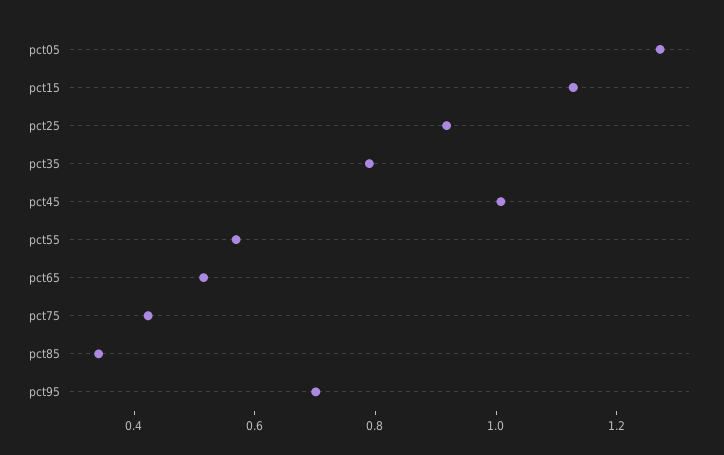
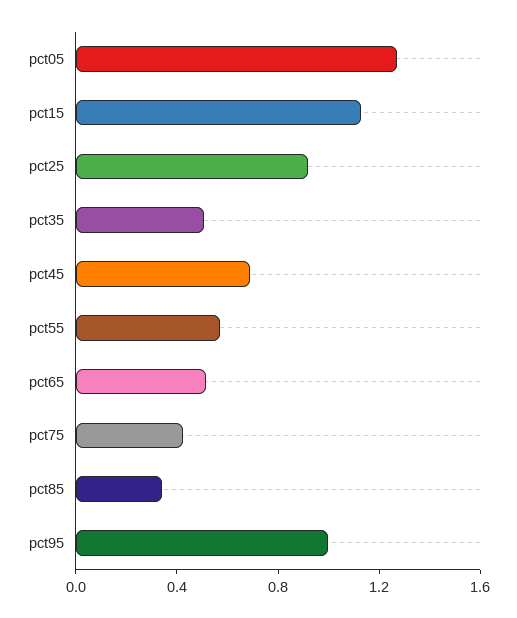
pct35: 0.8 -> 0.5
pct45: 1 -> 0.7
pct95: 0.7 -> 1

